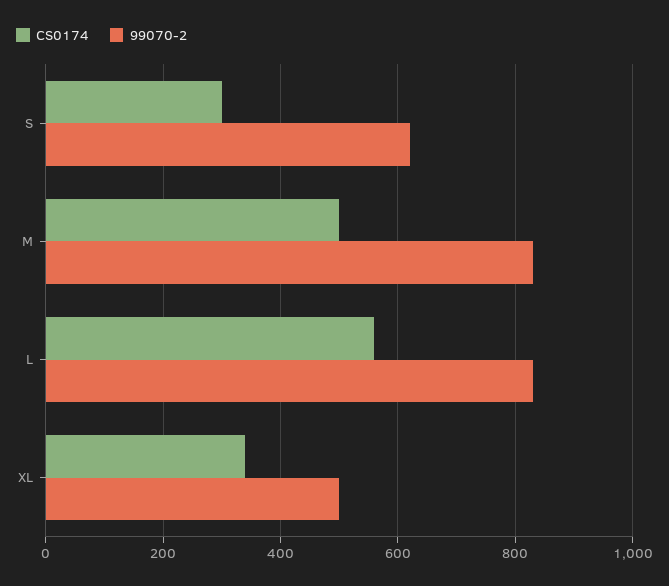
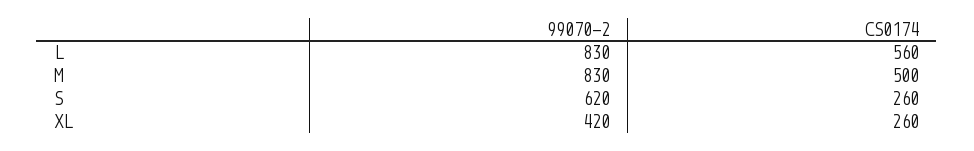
CS0174, S: 300 -> 260
CS0174, XL: 340 -> 260
99070-2, XL: 500 -> 420

